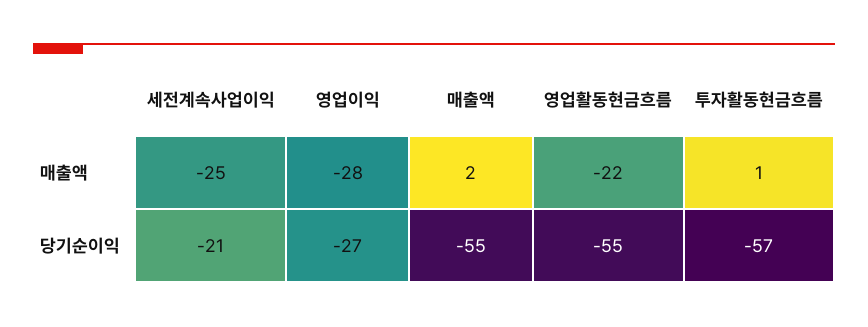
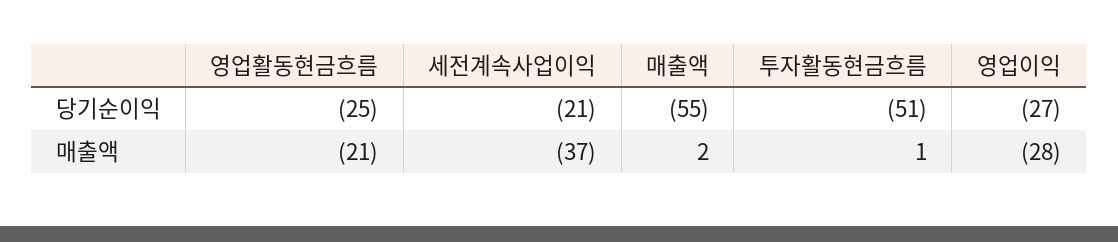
세전계속사업이익, 매출액: -25 -> -37
영업활동현금흐름, 매출액: -22 -> -21
영업활동현금흐름, 당기순이익: -55 -> -25
투자활동현금흐름, 당기순이익: -57 -> -51

